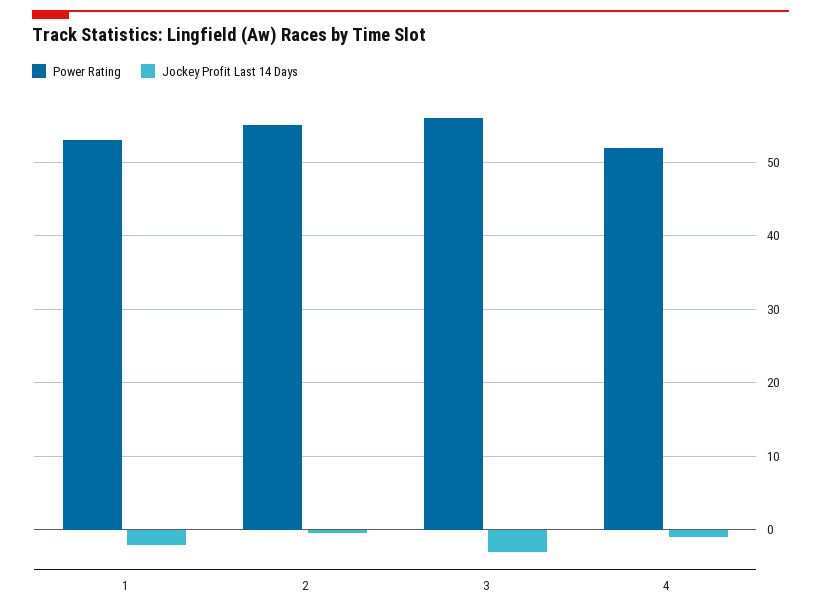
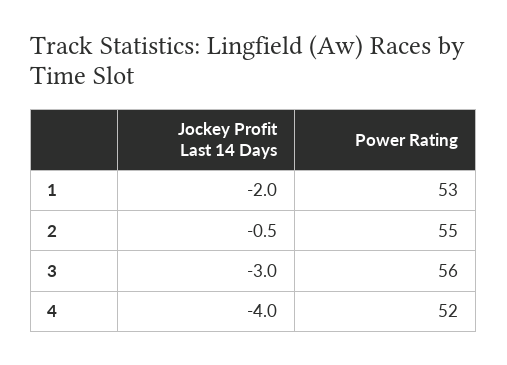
Jockey Profit Last 14 Days, 4: -1 -> -4

